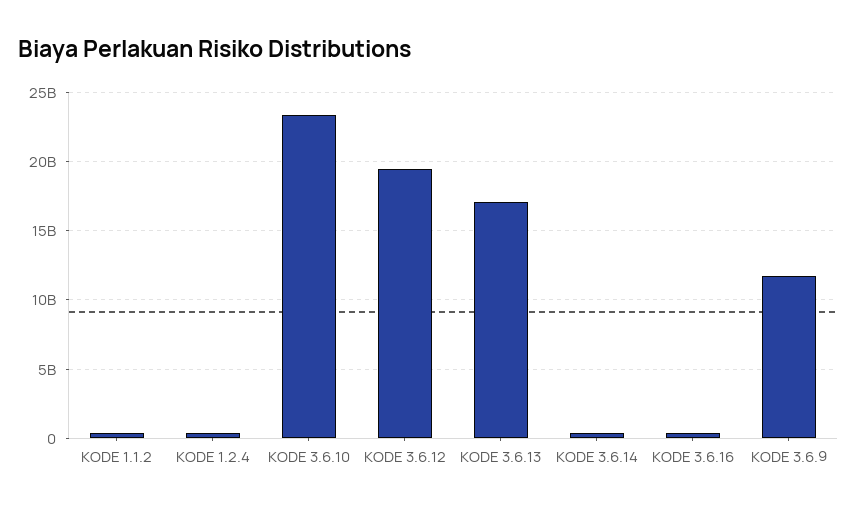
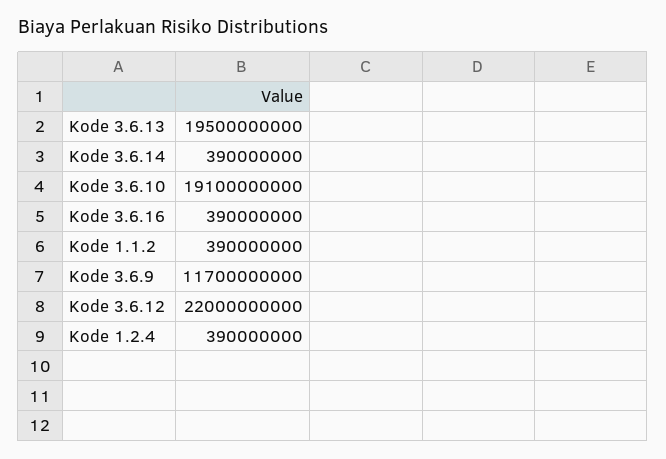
KODE 3.6.10: 23500000000 -> 19100000000
KODE 3.6.12: 19500000000 -> 22000000000
KODE 3.6.13: 17000000000 -> 19500000000

